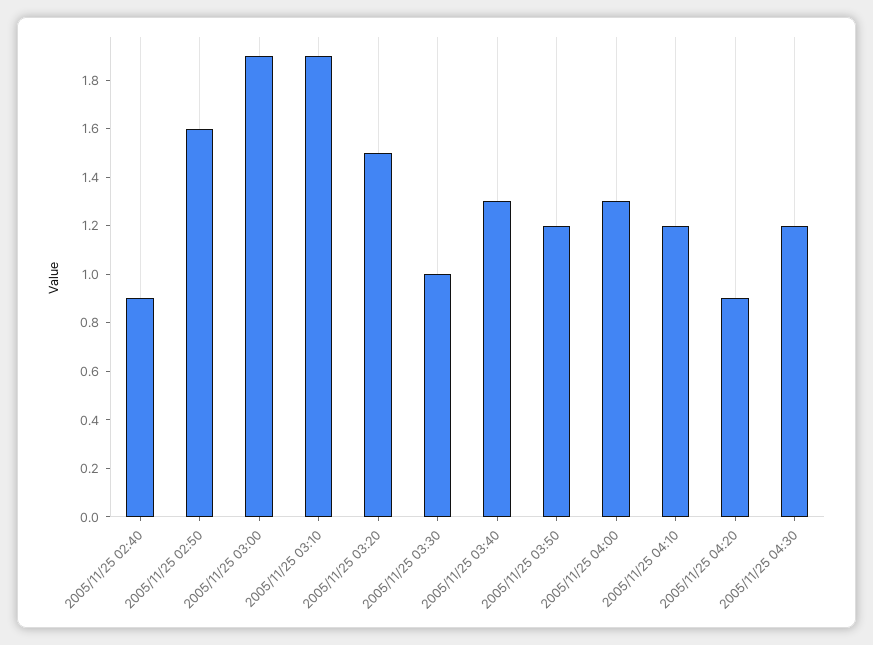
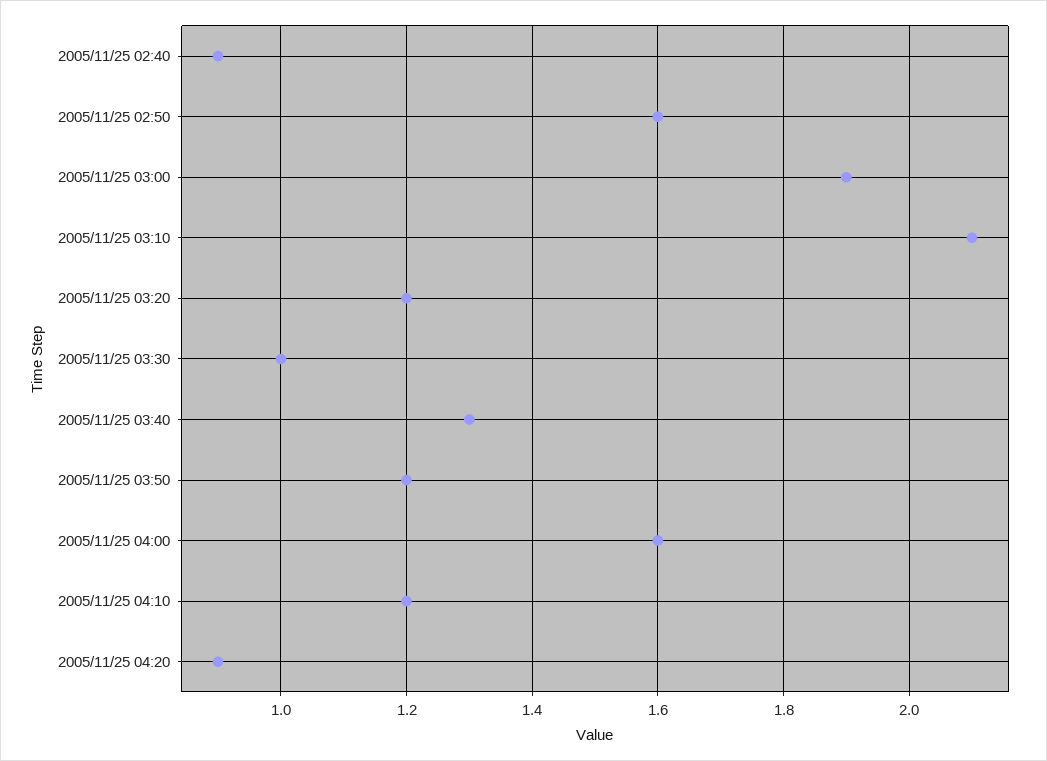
2005/11/25 03:10: 1.9 -> 2.1
2005/11/25 03:20: 1.5 -> 1.2
2005/11/25 04:00: 1.3 -> 1.6
2005/11/25 04:30: 1.2 -> none

